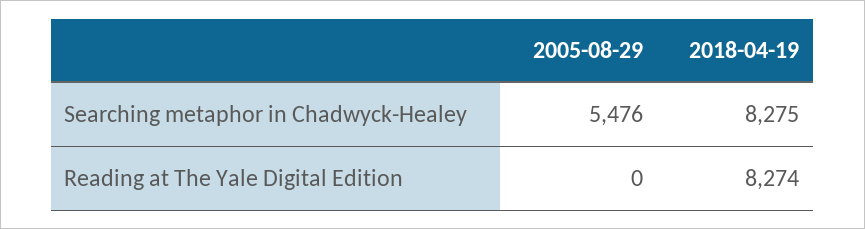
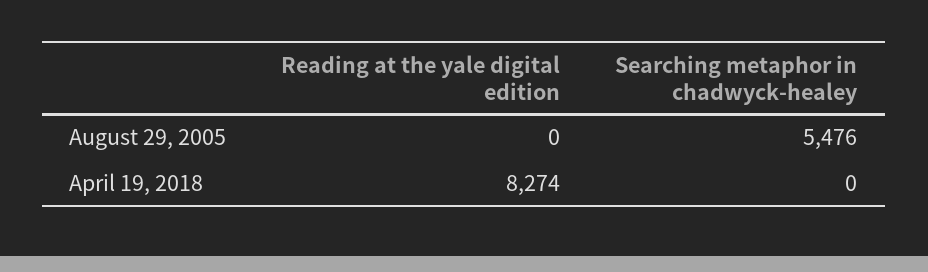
2018-04-19, Searching metaphor in Chadwyck-Healey: 8275 -> 0

